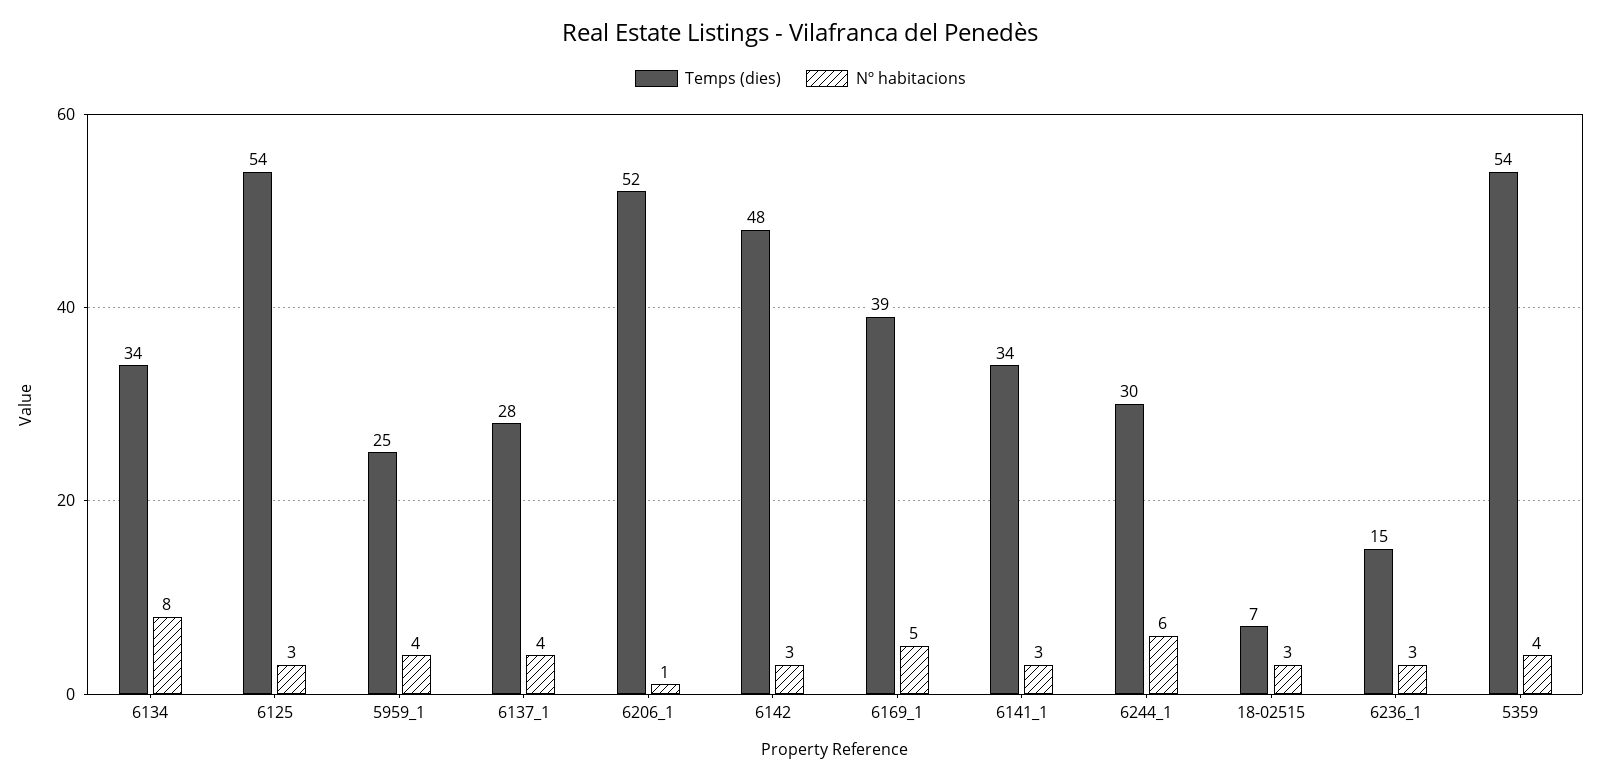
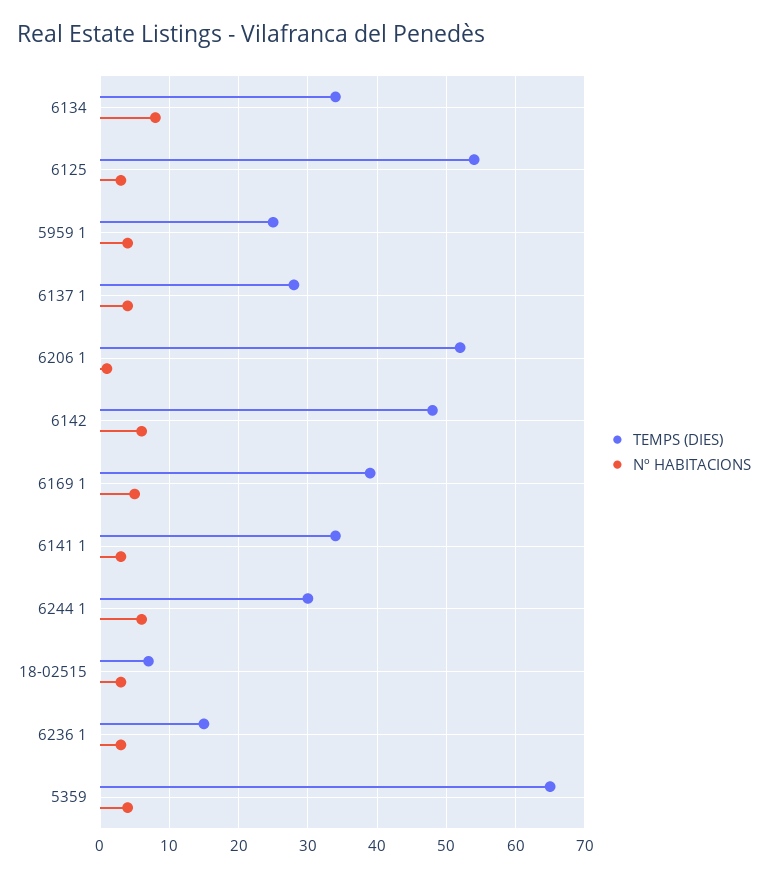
Nº habitacions, 6142: 3 -> 6
Temps (dies), 5359: 54 -> 65

